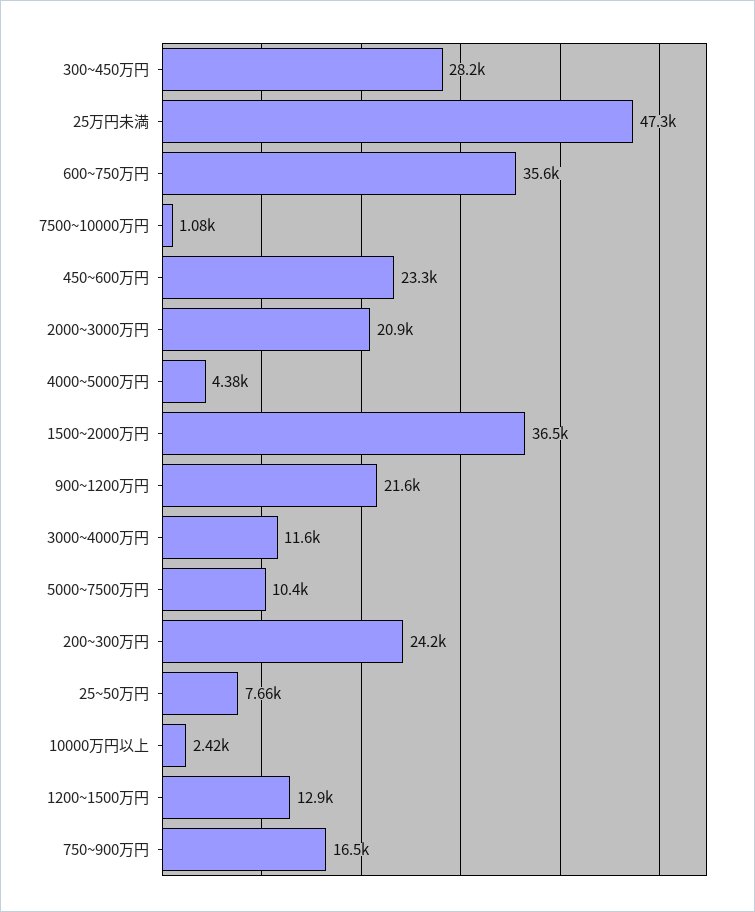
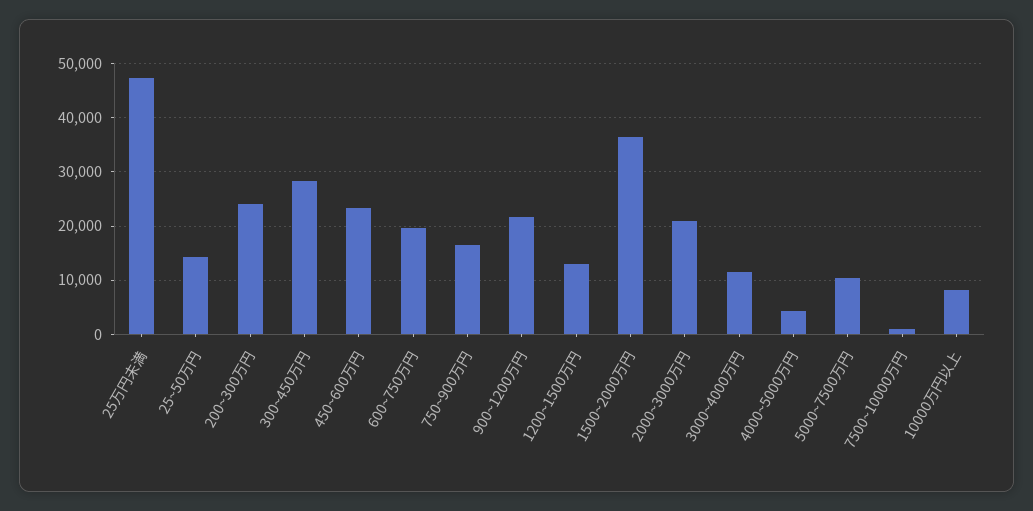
600~750万円: 35600 -> 20000
25~50万円: 7660 -> 14000
10000万円以上: 2420 -> 8000

